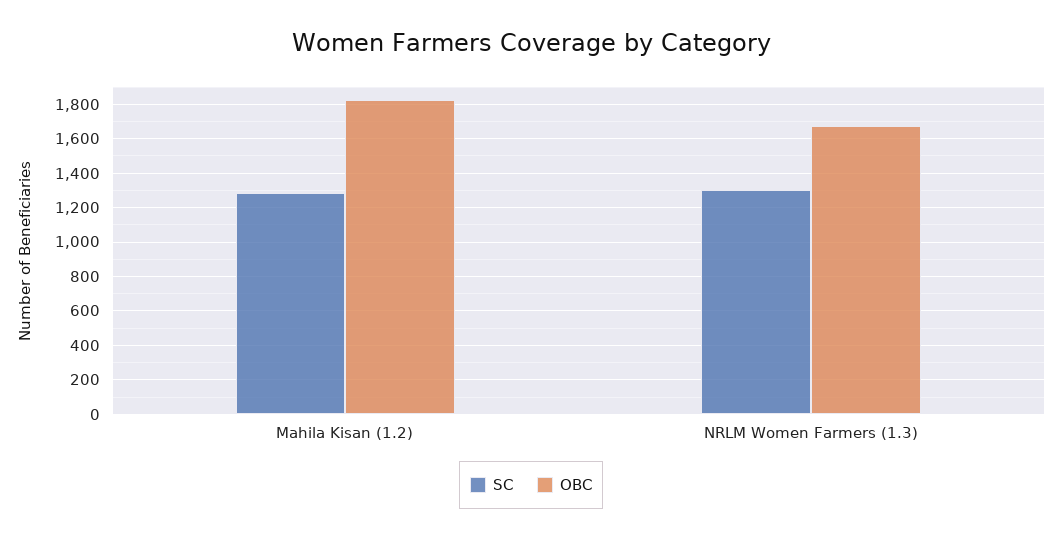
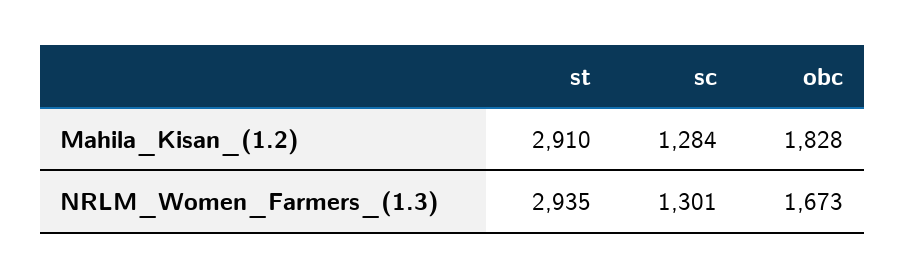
st, Mahila Kisan (1.2): none -> 2910
st, NRLM Women Farmers (1.3): none -> 2935

